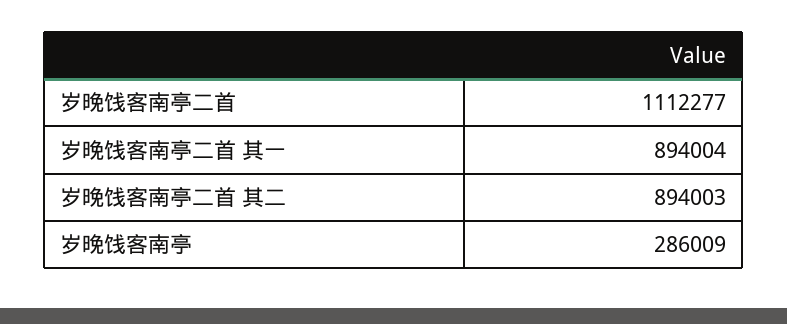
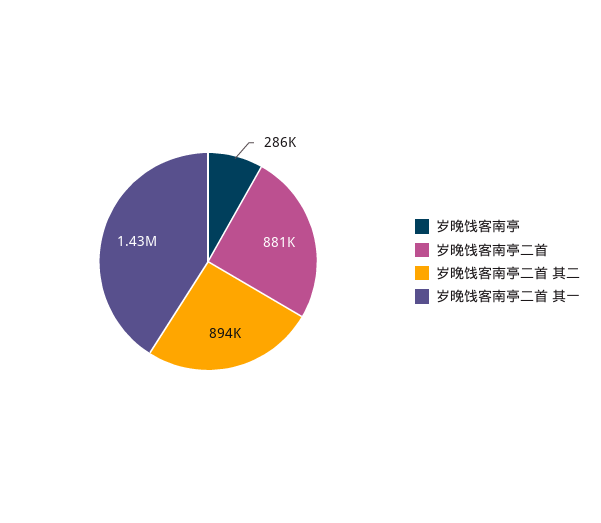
岁晚饯客南亭二首: 1112277 -> 881000
岁晚饯客南亭二首 其一: 894004 -> 1430000

